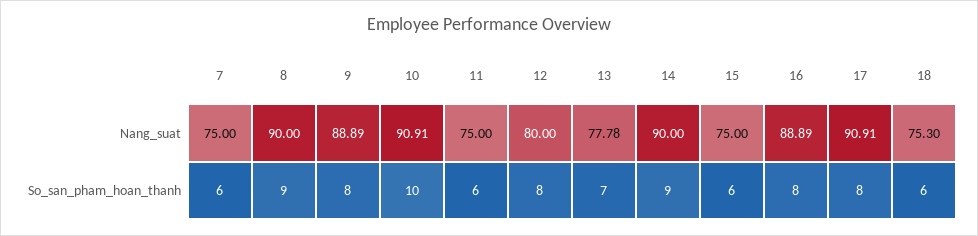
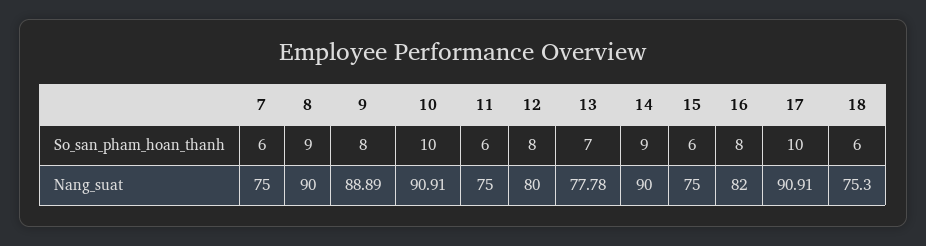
16, Nang_suat: 88.89 -> 82
17, So_san_pham_hoan_thanh: 8 -> 10

